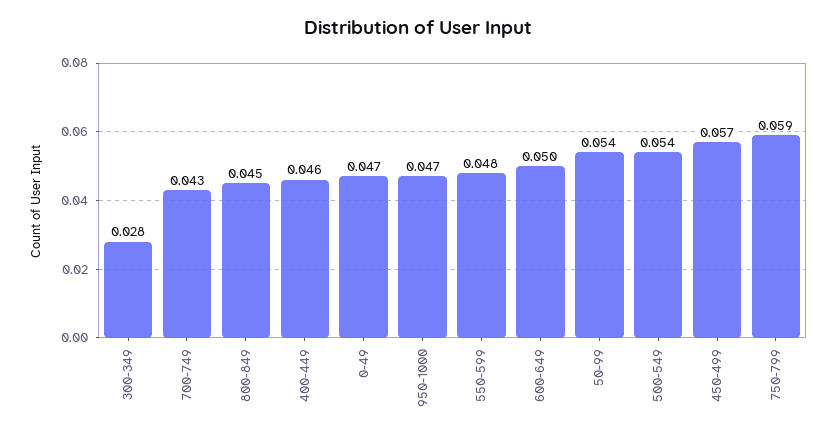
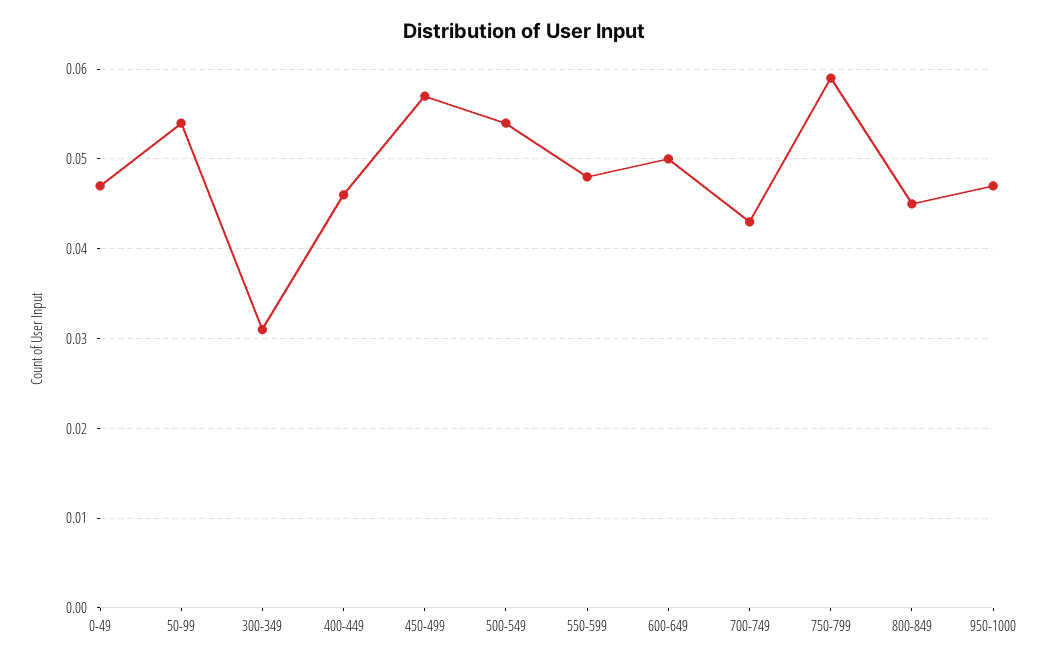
300-349: 0.028 -> 0.031

